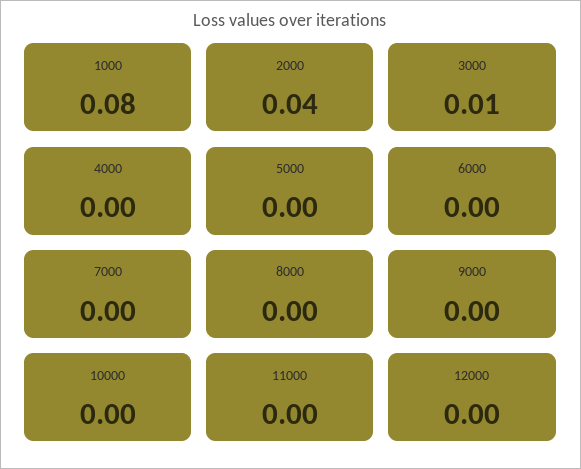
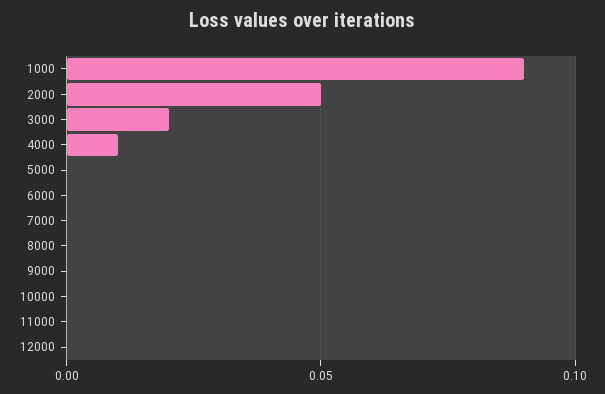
1000: 0.08 -> 0.09
2000: 0.04 -> 0.05
3000: 0.01 -> 0.02
4000: 0 -> 0.01

